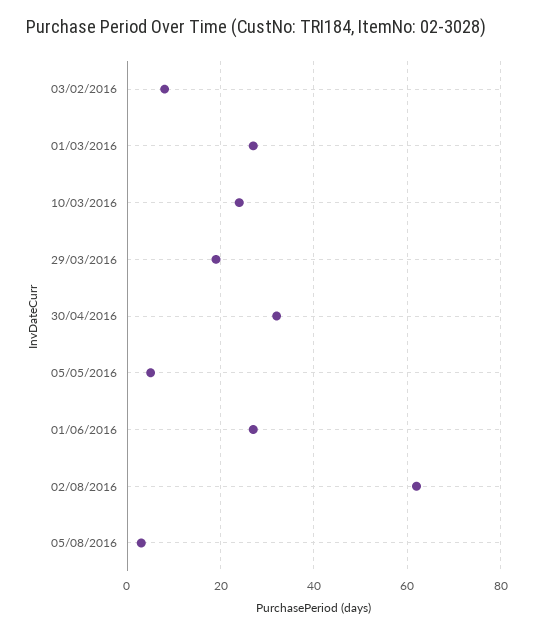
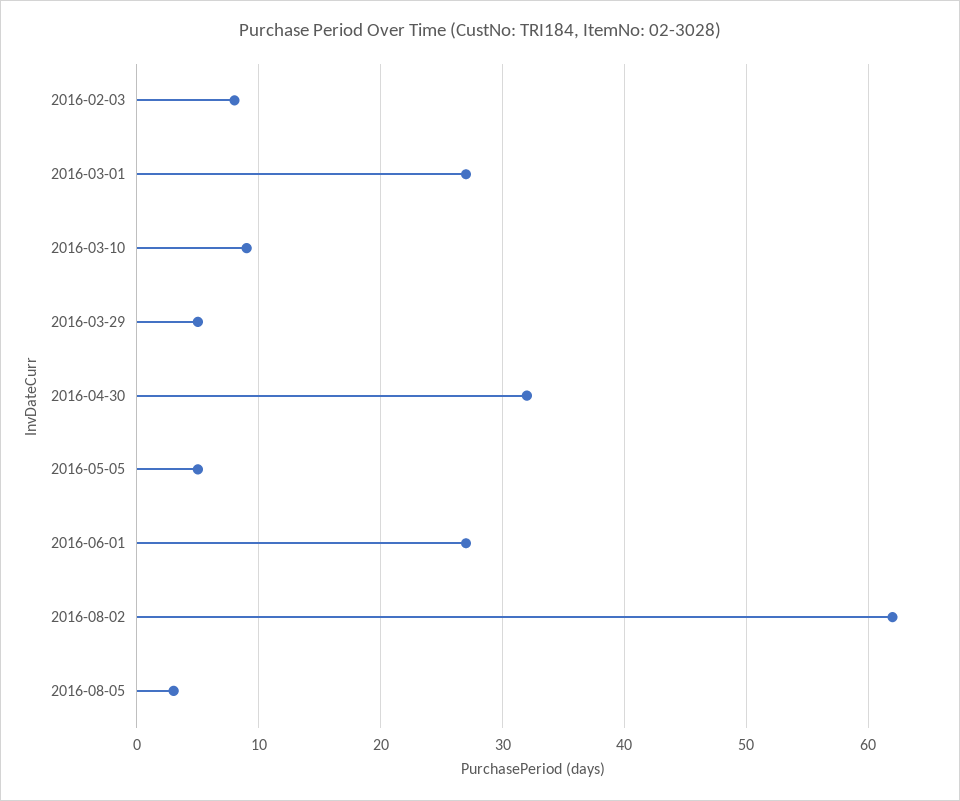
10/03/2016: 25 -> 9
29/03/2016: 20 -> 5

